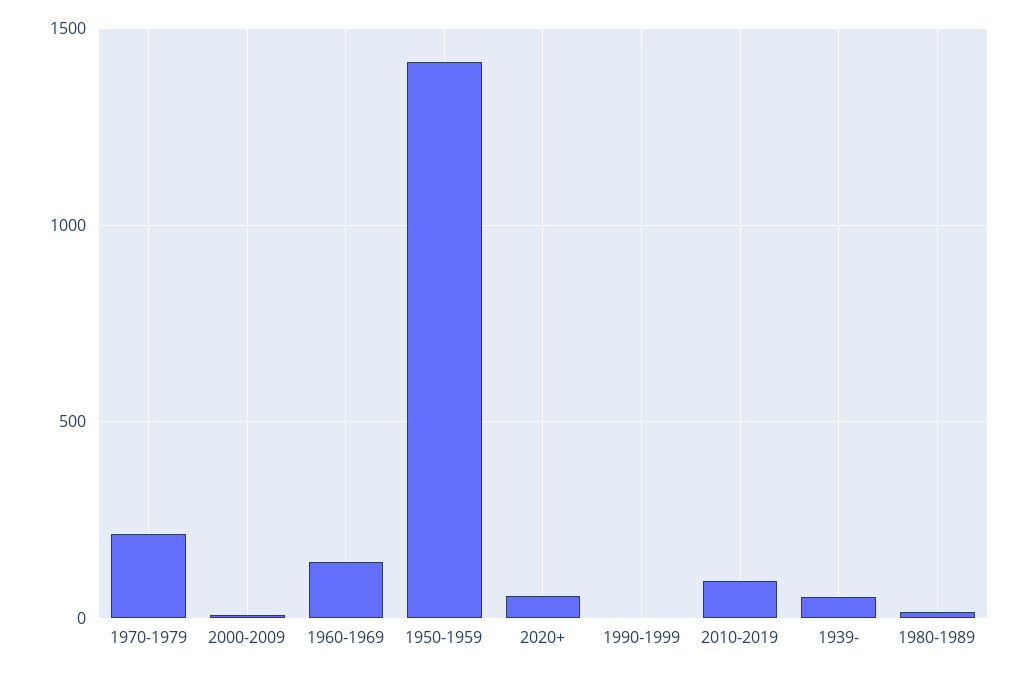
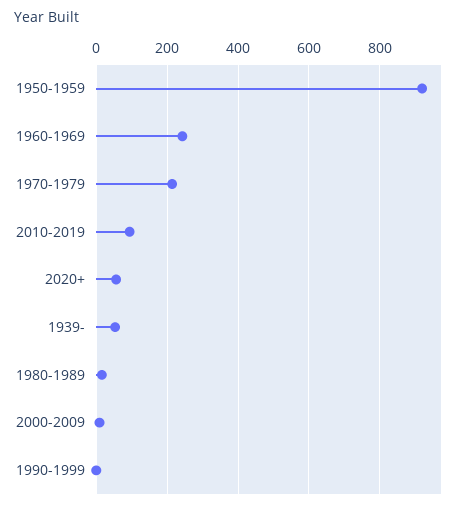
1960-1969: 150 -> 240
1950-1959: 1400 -> 920

